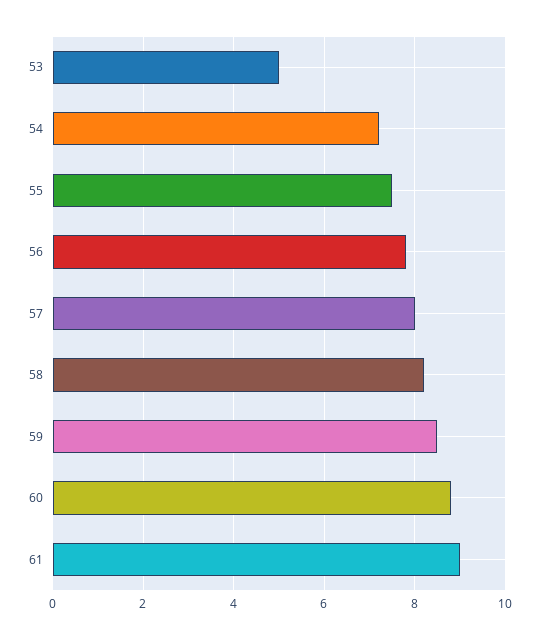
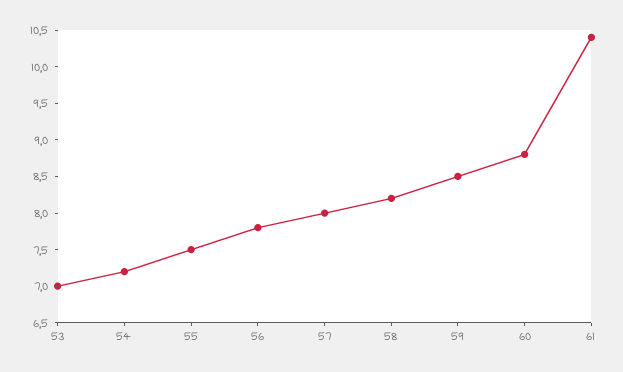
53: 5 -> 7
61: 9 -> 10.5

